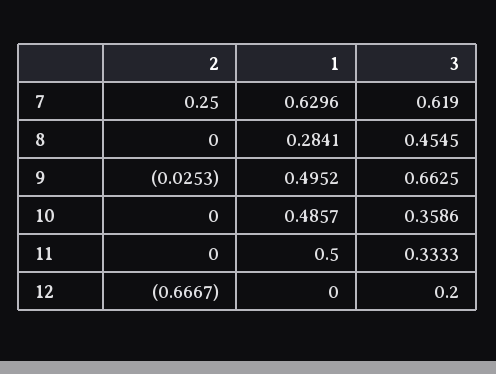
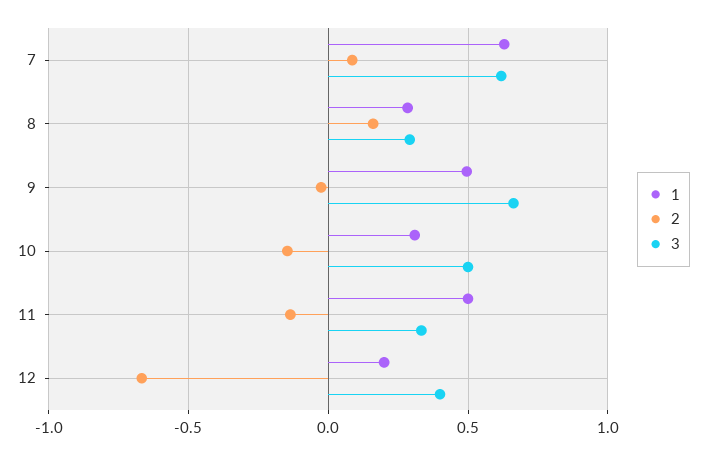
2, 7: 0.25 -> 0.1
2, 8: 0 -> 0.15
3, 8: 0.4545 -> 0.3
2, 10: 0 -> -0.15
1, 10: 0.4857 -> 0.3
3, 10: 0.3586 -> 0.5
2, 11: 0 -> -0.15
1, 12: 0 -> 0.2
3, 12: 0.2 -> 0.4

